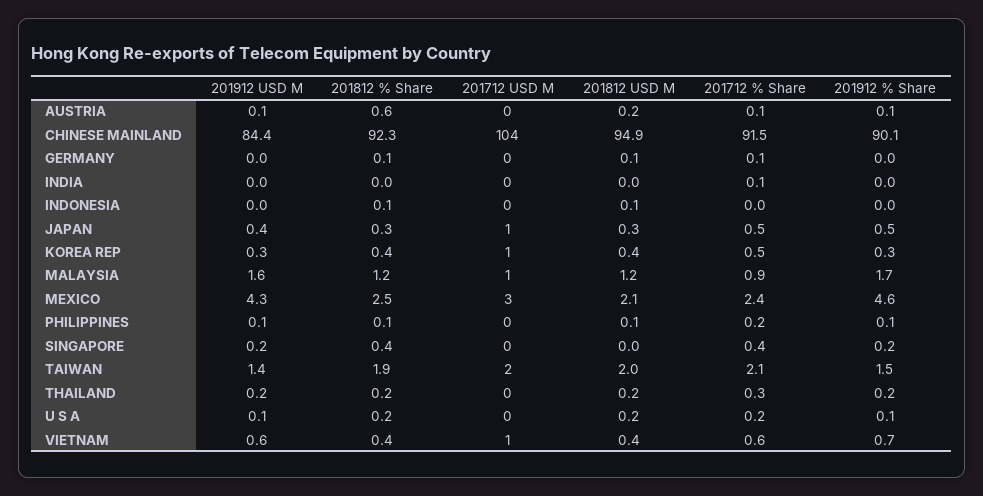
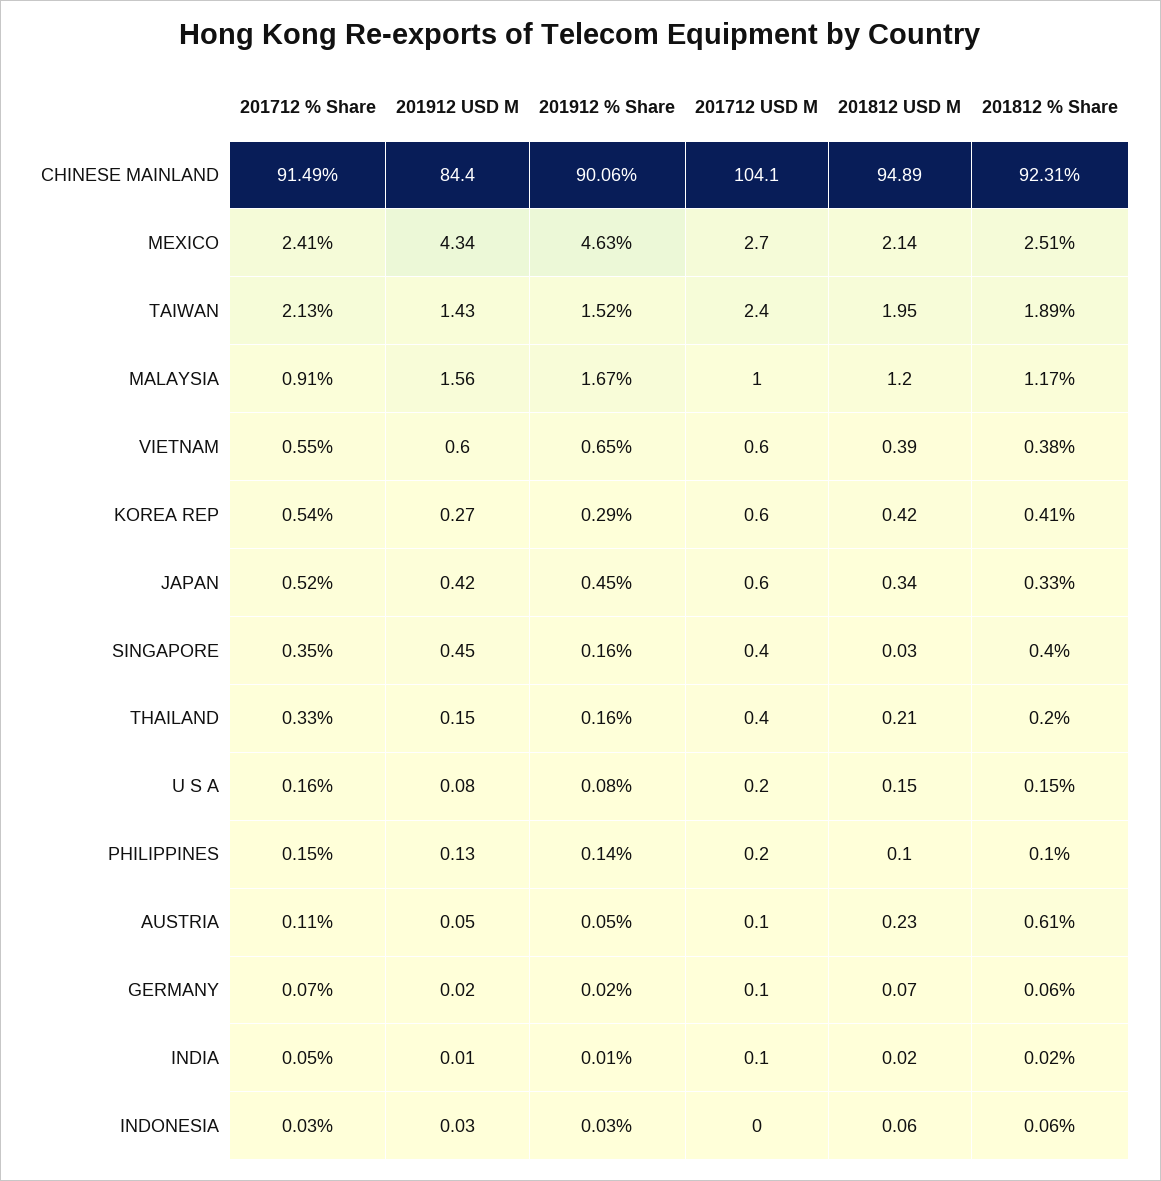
201912 USD M, SINGAPORE: 0.2 -> 0.45

